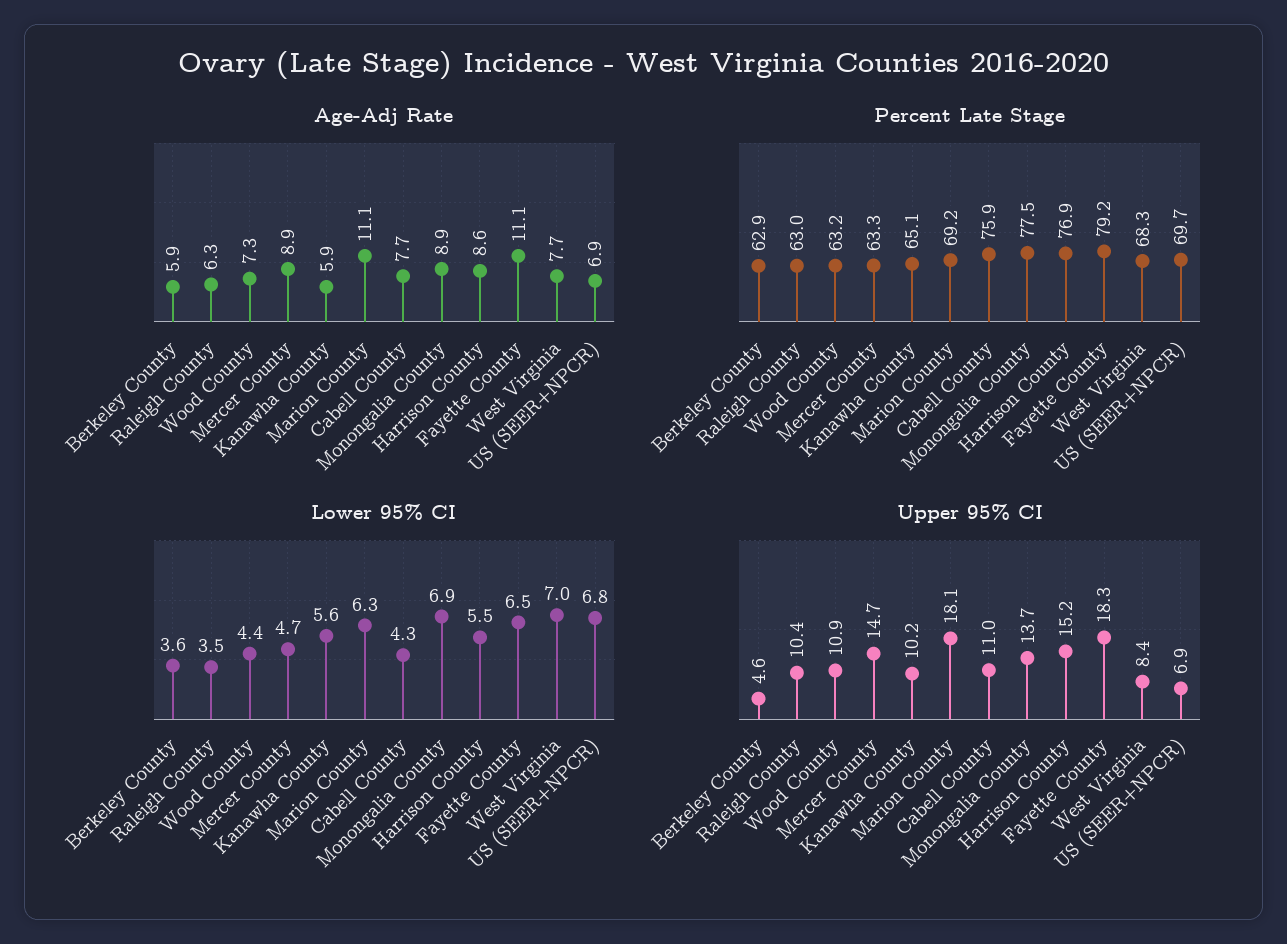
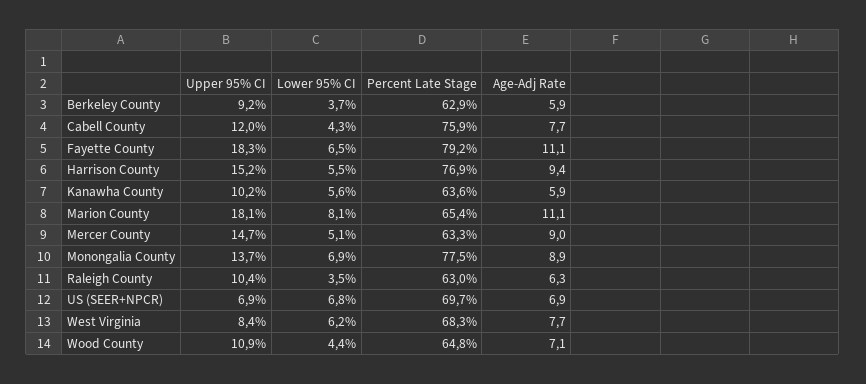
Age-Adj Rate, Wood County: 7.3 -> 7.1
Age-Adj Rate, Mercer County: 8.9 -> 9
Age-Adj Rate, Harrison County: 8.6 -> 9.4
Percent Late Stage, Wood County: 63.2 -> 64.8
Percent Late Stage, Kanawha County: 65.1 -> 63.6
Percent Late Stage, Marion County: 69.2 -> 65.4
Lower 95% CI, Berkeley County: 3.6 -> 3.7
Lower 95% CI, Mercer County: 4.7 -> 5.1
Lower 95% CI, Marion County: 6.3 -> 8.1
Lower 95% CI, West Virginia: 7 -> 6.2
Upper 95% CI, Berkeley County: 4.6 -> 9.2
Upper 95% CI, Cabell County: 11 -> 12

